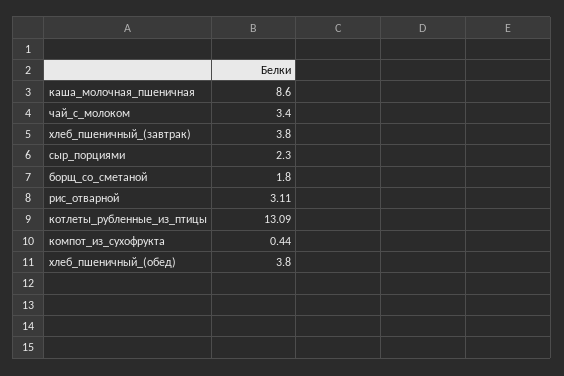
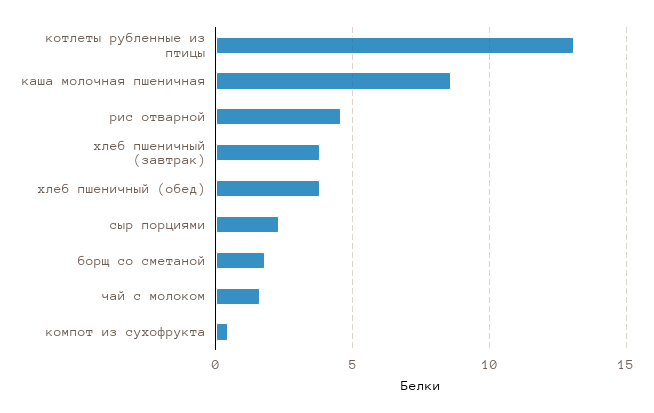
чай_с_молоком: 3.4 -> 1.5
рис_отварной: 3.11 -> 4.5

